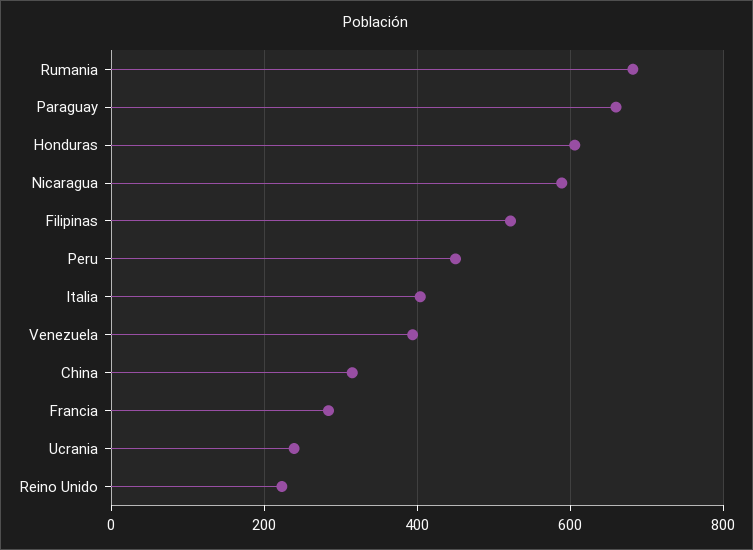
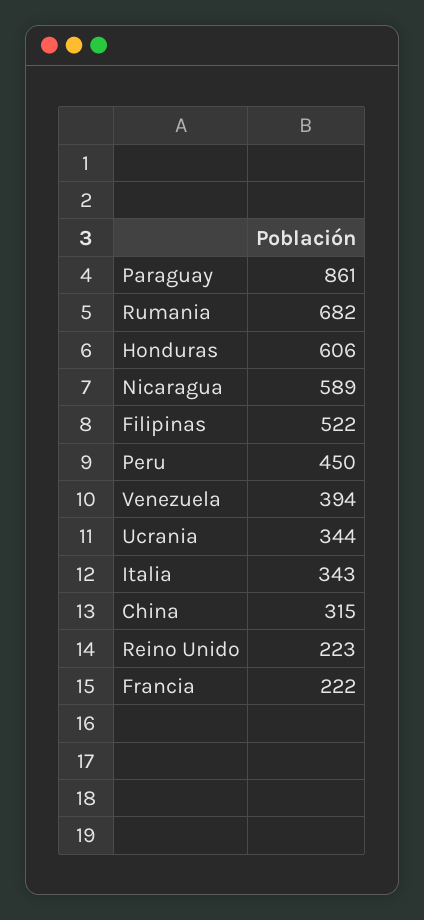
Paraguay: 660 -> 861
Italia: 400 -> 343
Francia: 280 -> 222
Ucrania: 240 -> 344

